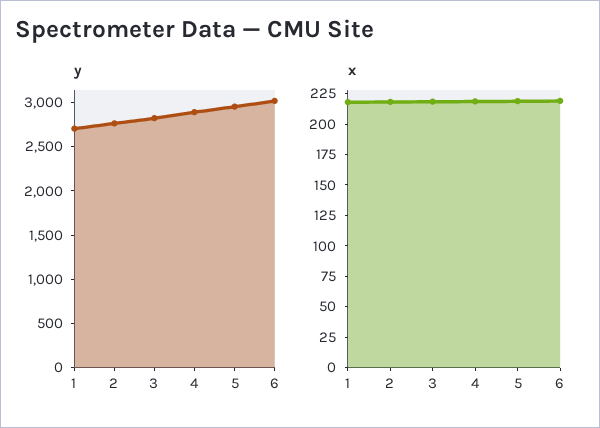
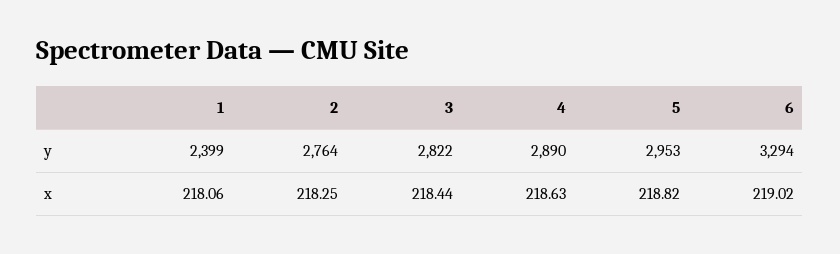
y, 1: 2700 -> 2399
y, 6: 3000 -> 3294

